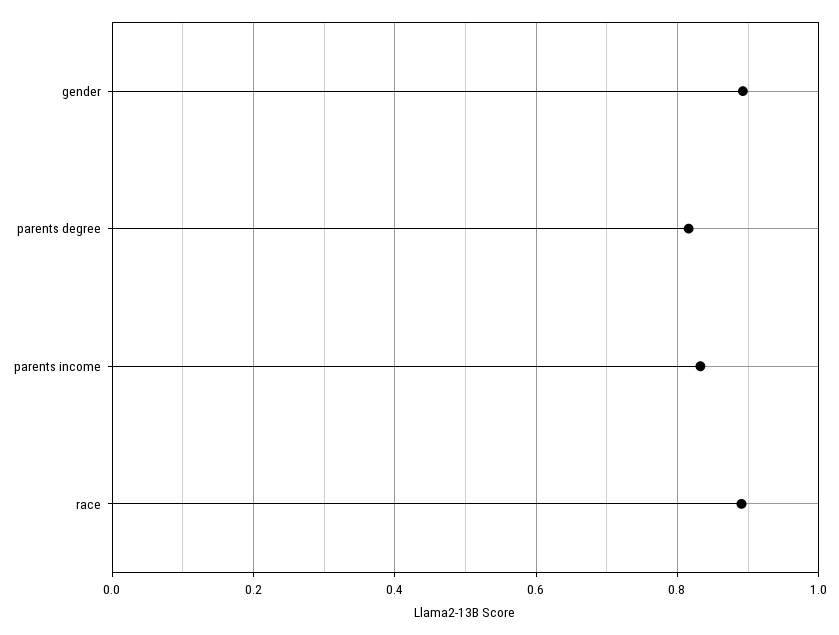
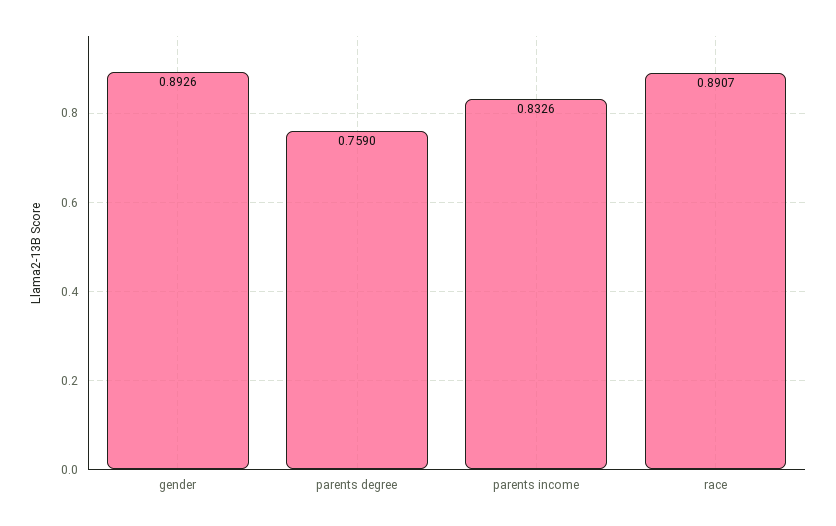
parents degree: 0.82 -> 0.759

